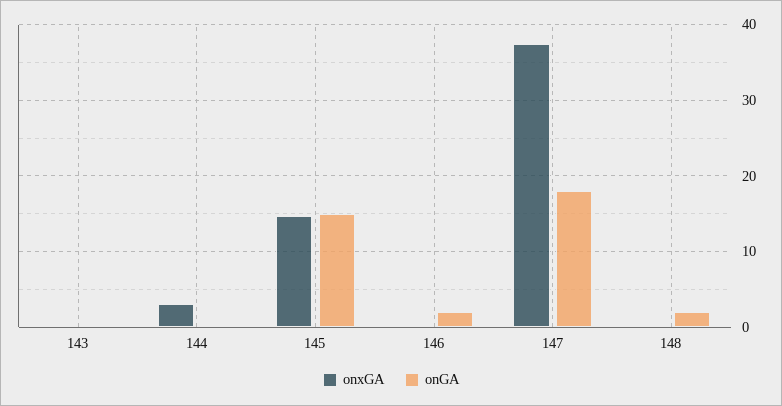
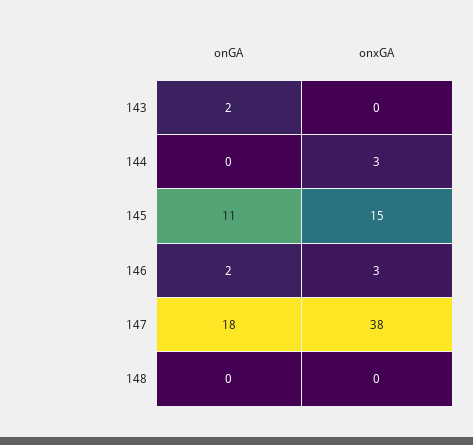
onGA, 143: 0 -> 2
onGA, 145: 15 -> 11
onxGA, 146: 0 -> 3
onGA, 148: 2 -> 0

